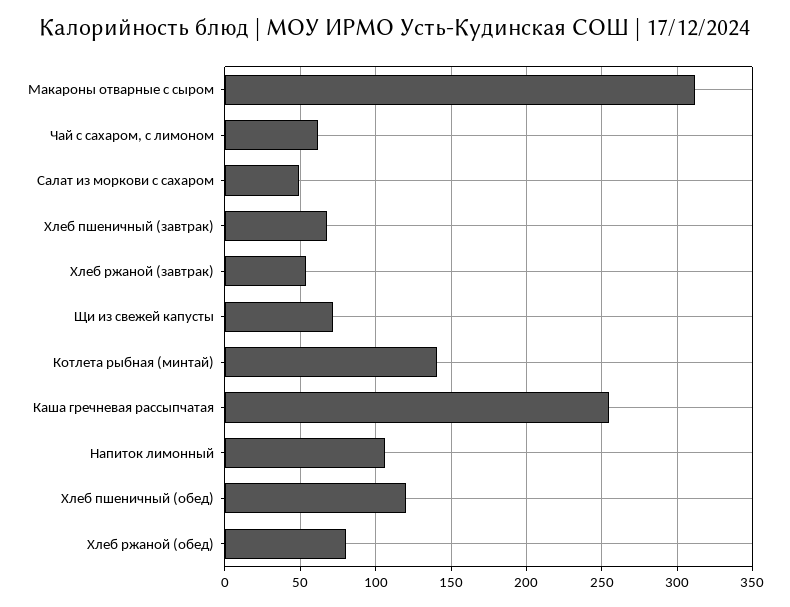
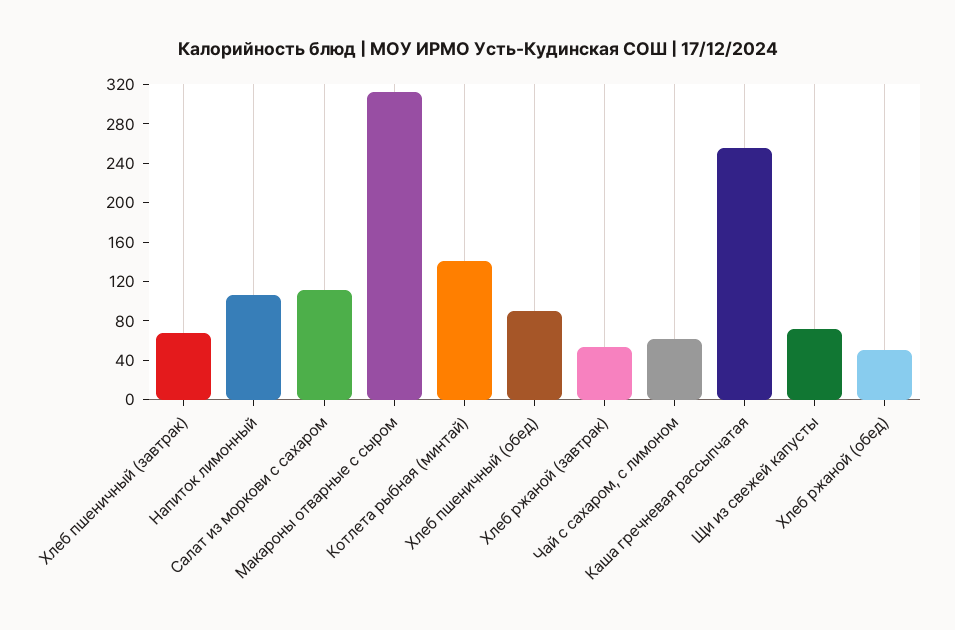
Салат из моркови с сахаром: 50 -> 110
Хлеб пшеничный (обед): 120 -> 90
Хлеб ржаной (обед): 80 -> 50

